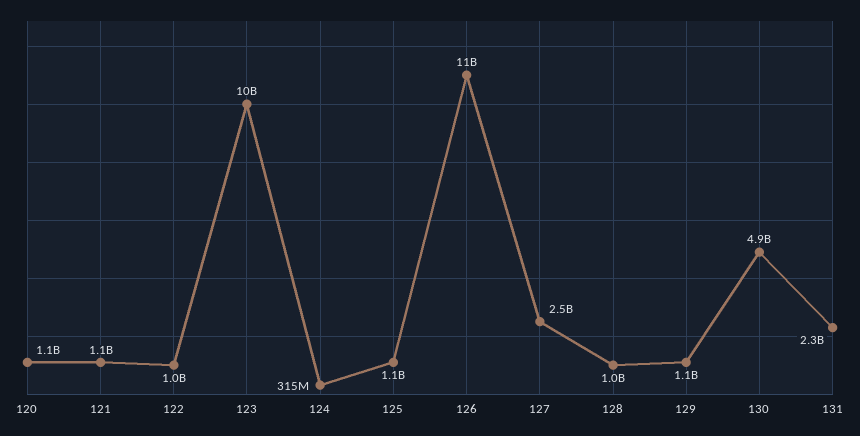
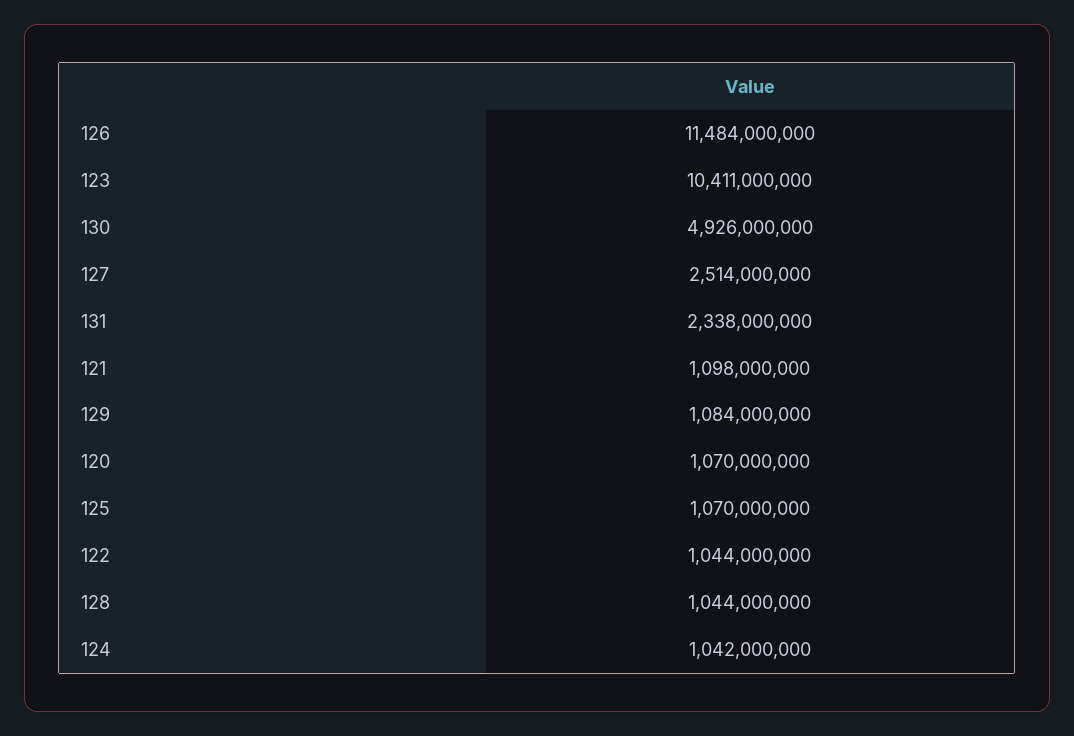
124: 315000000 -> 1042000000

